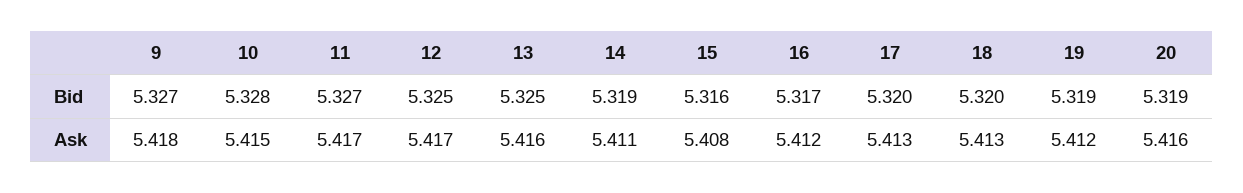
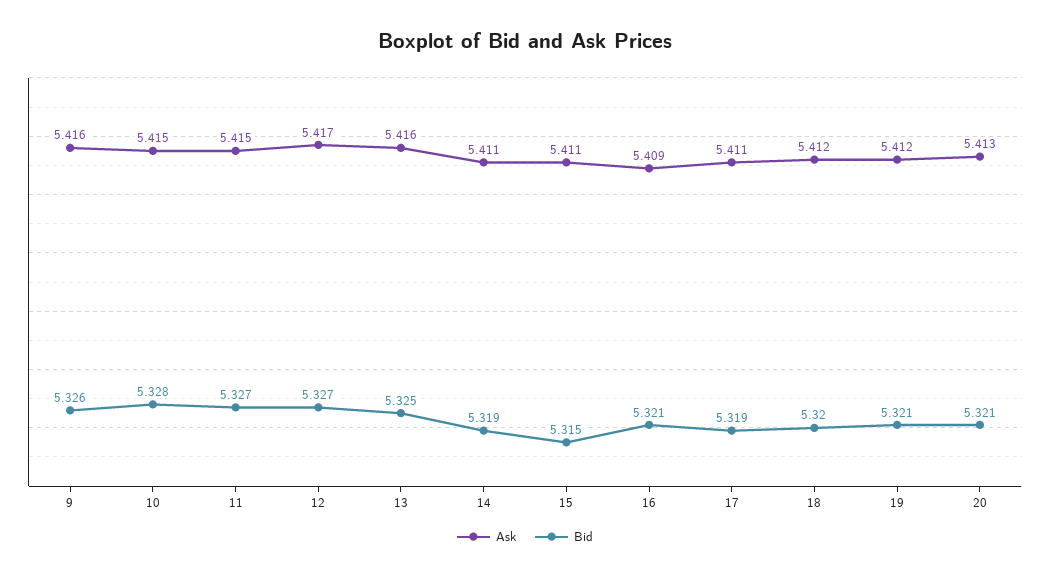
Bid, 9: 5.327 -> 5.326
Bid, 12: 5.325 -> 5.327
Bid, 15: 5.316 -> 5.315
Bid, 16: 5.317 -> 5.321
Bid, 17: 5.32 -> 5.319
Bid, 19: 5.319 -> 5.321
Bid, 20: 5.319 -> 5.321
Ask, 9: 5.418 -> 5.416
Ask, 11: 5.417 -> 5.415
Ask, 15: 5.408 -> 5.411
Ask, 16: 5.412 -> 5.409
Ask, 17: 5.413 -> 5.411
Ask, 18: 5.413 -> 5.412
Ask, 20: 5.416 -> 5.413

